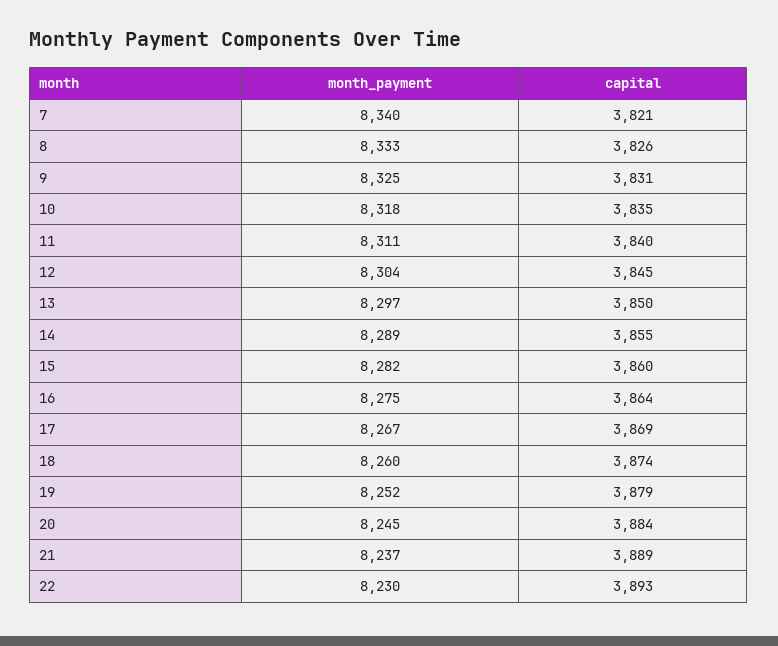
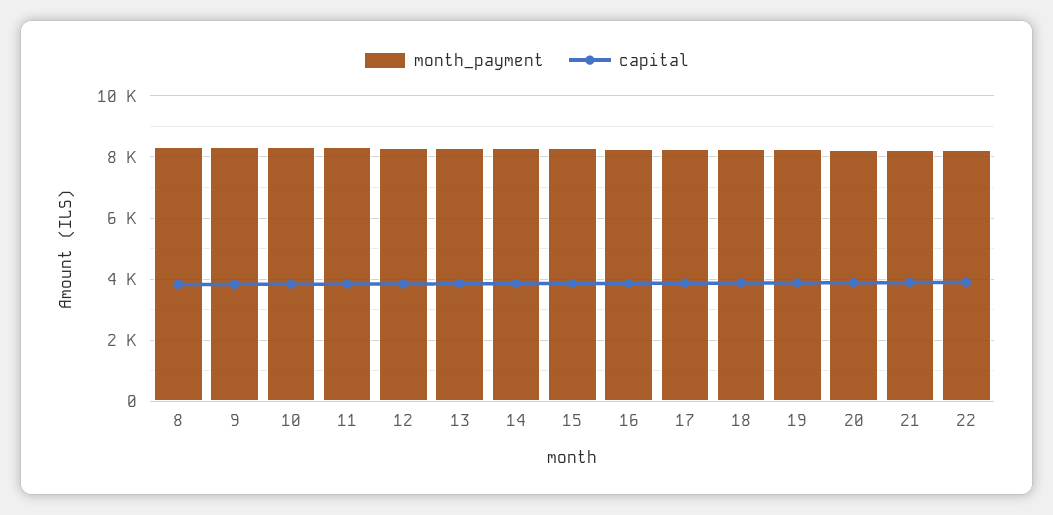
month_payment, 7: 8340 -> none
capital, 7: 3821 -> none

